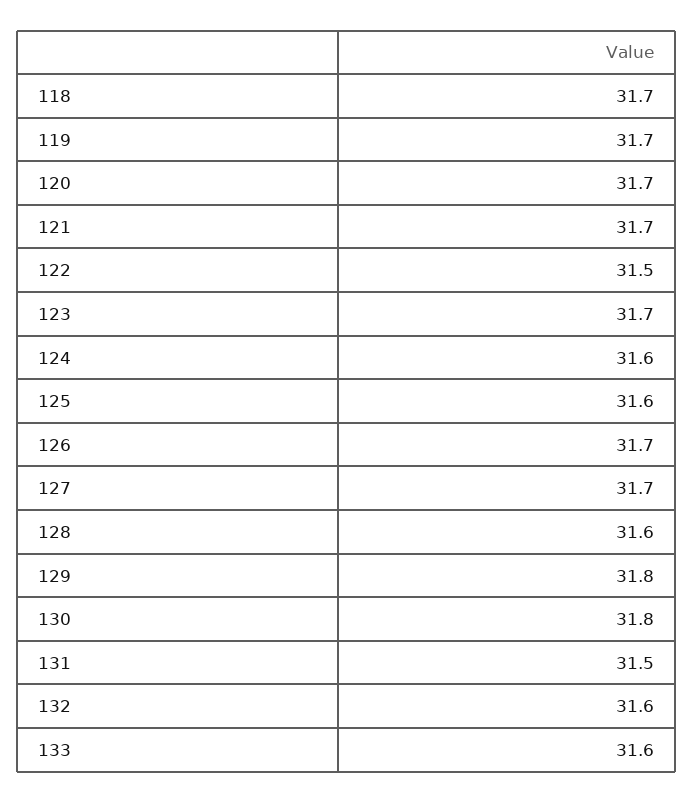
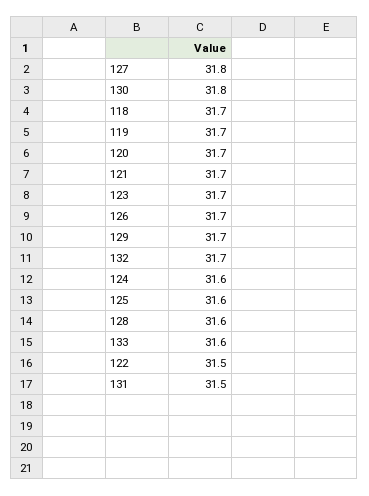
127: 31.7 -> 31.8
129: 31.8 -> 31.7
132: 31.6 -> 31.7

